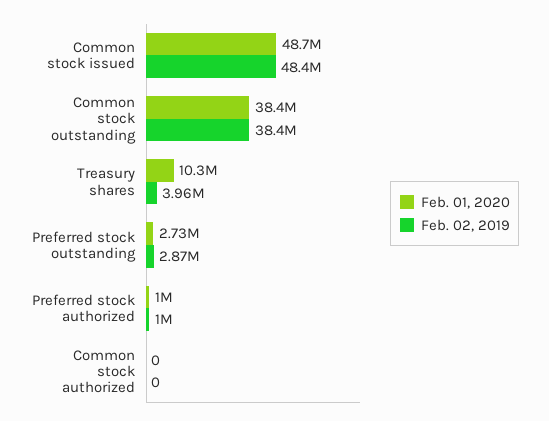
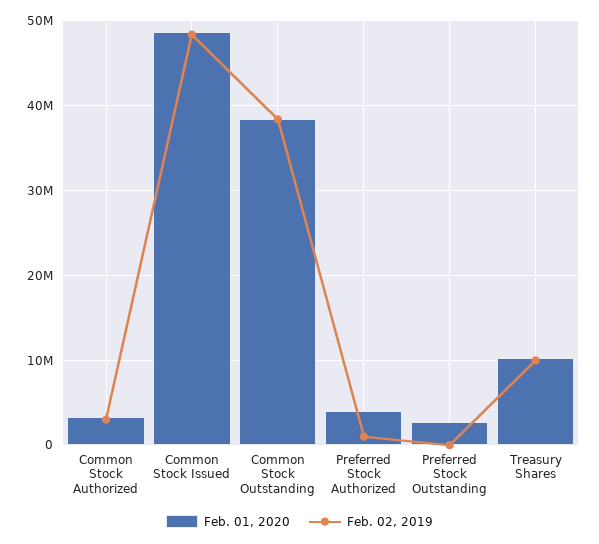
Feb. 02, 2019, Treasury shares: 3960000 -> 10000000
Feb. 02, 2019, Preferred stock outstanding: 2870000 -> 0
Feb. 01, 2020, Preferred stock authorized: 1000000 -> 4000000
Feb. 01, 2020, Common stock authorized: 0 -> 3000000
Feb. 02, 2019, Common stock authorized: 0 -> 3000000

